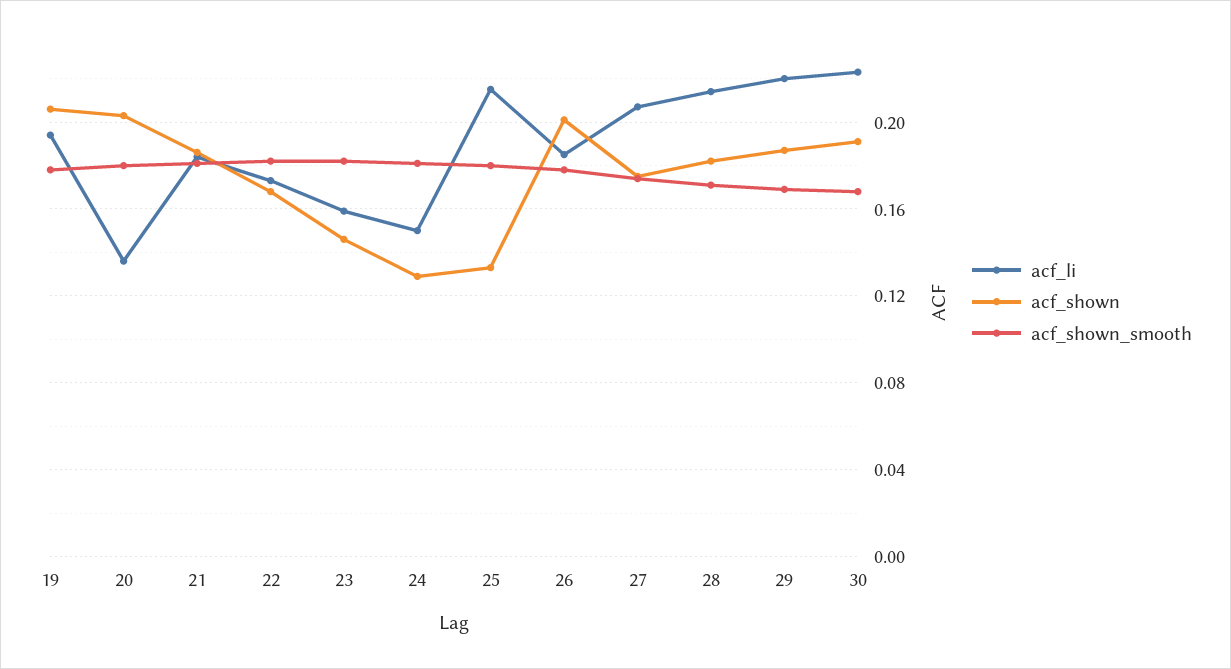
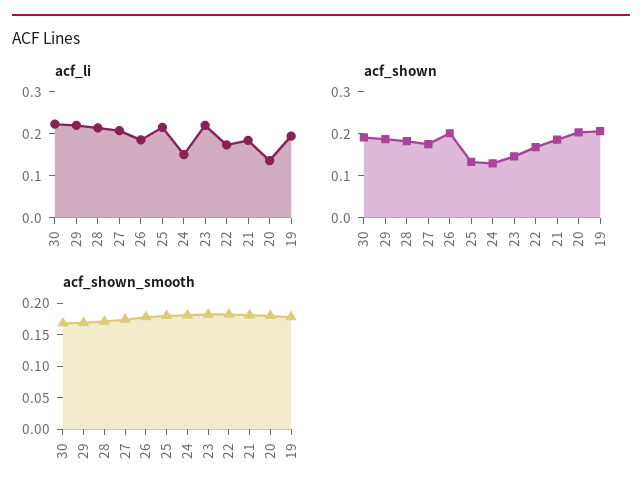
acf_li, 23: 0.16 -> 0.22

